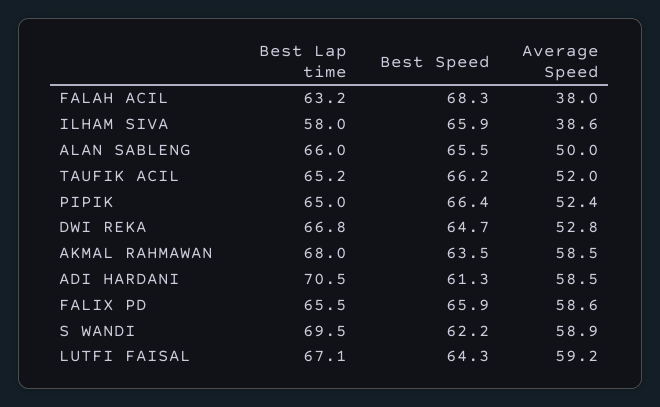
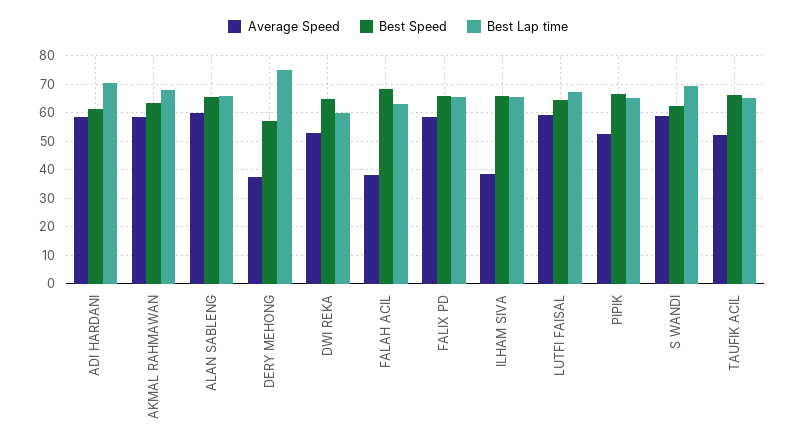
Best Lap time, ILHAM SIVA: 58 -> 65
Average Speed, ALAN SABLENG: 50 -> 60
Best Lap time, DWI REKA: 66.8 -> 60
Average Speed, DERY MEHONG: none -> 37.5
Best Speed, DERY MEHONG: none -> 57.5
Best Lap time, DERY MEHONG: none -> 75

